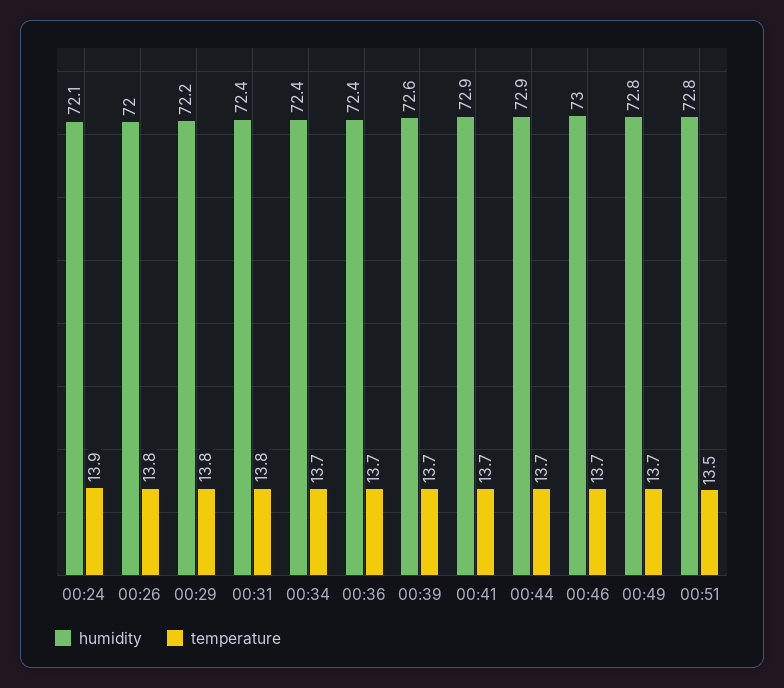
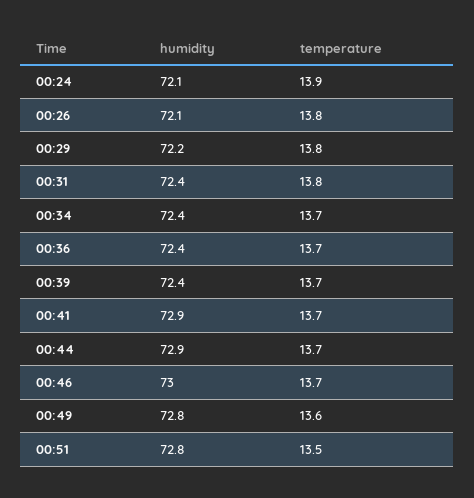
humidity, 00:26: 72 -> 72.1
humidity, 00:39: 72.6 -> 72.4
temperature, 00:49: 13.7 -> 13.6

